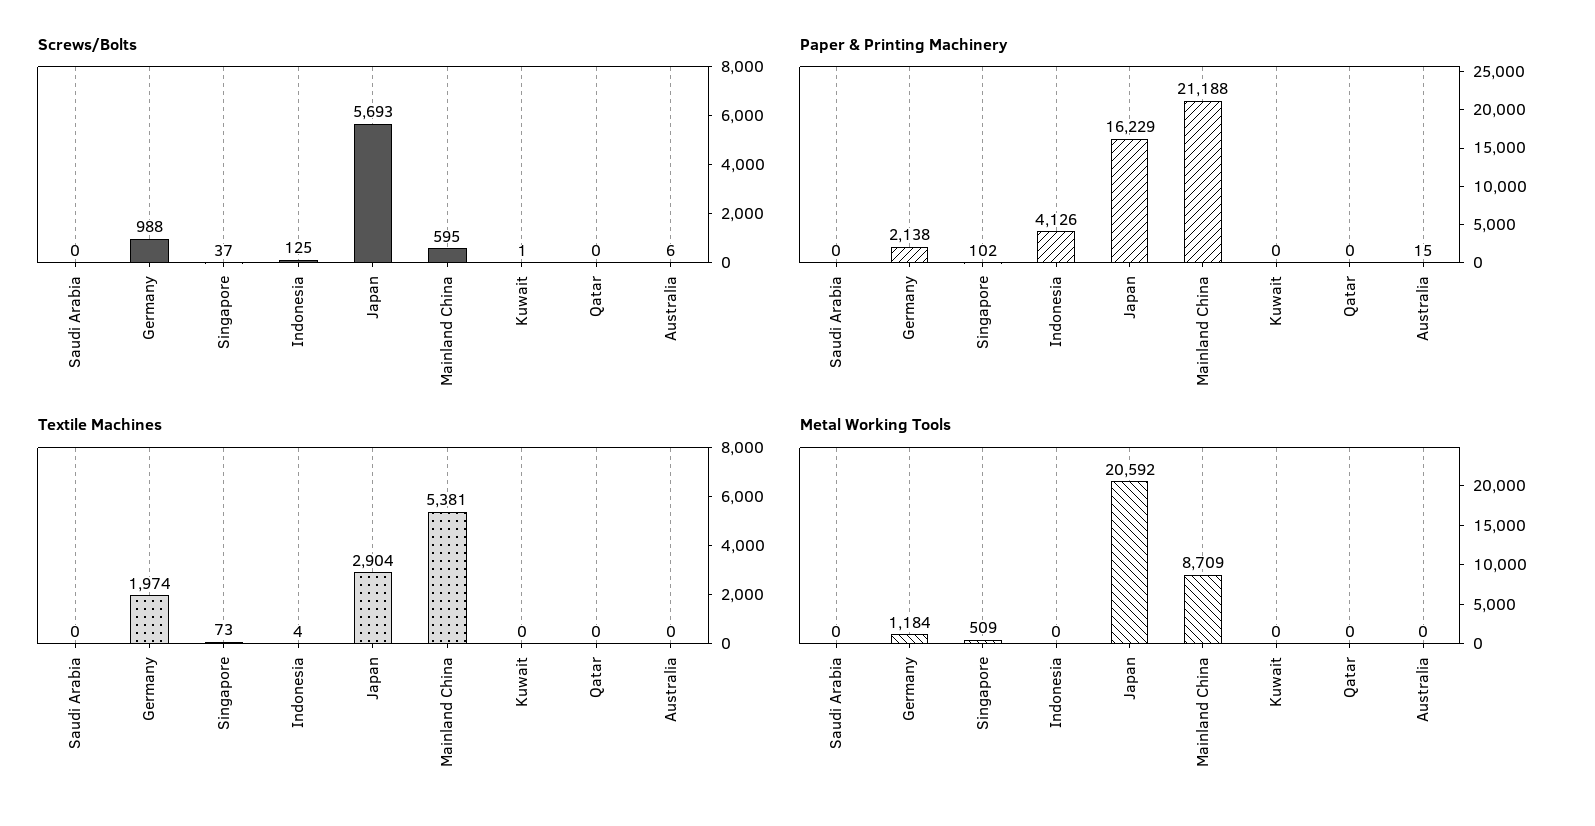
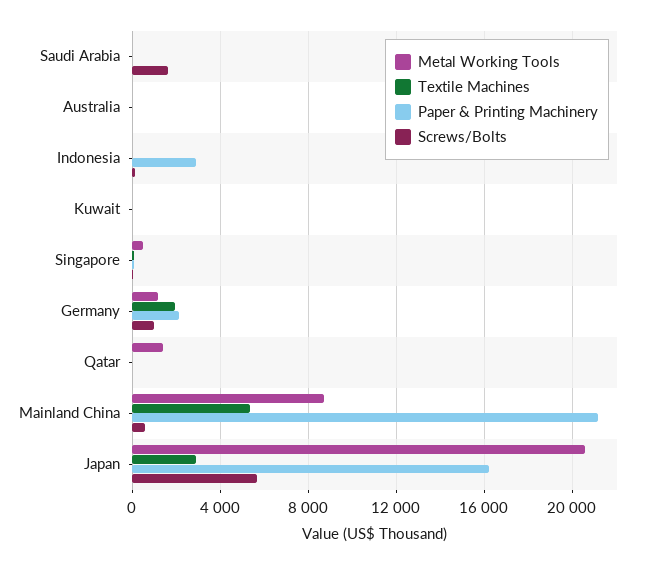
Screws/Bolts, Saudi Arabia: 0 -> 1500
Paper & Printing Machinery, Indonesia: 4126 -> 3000
Metal Working Tools, Qatar: 0 -> 1500

